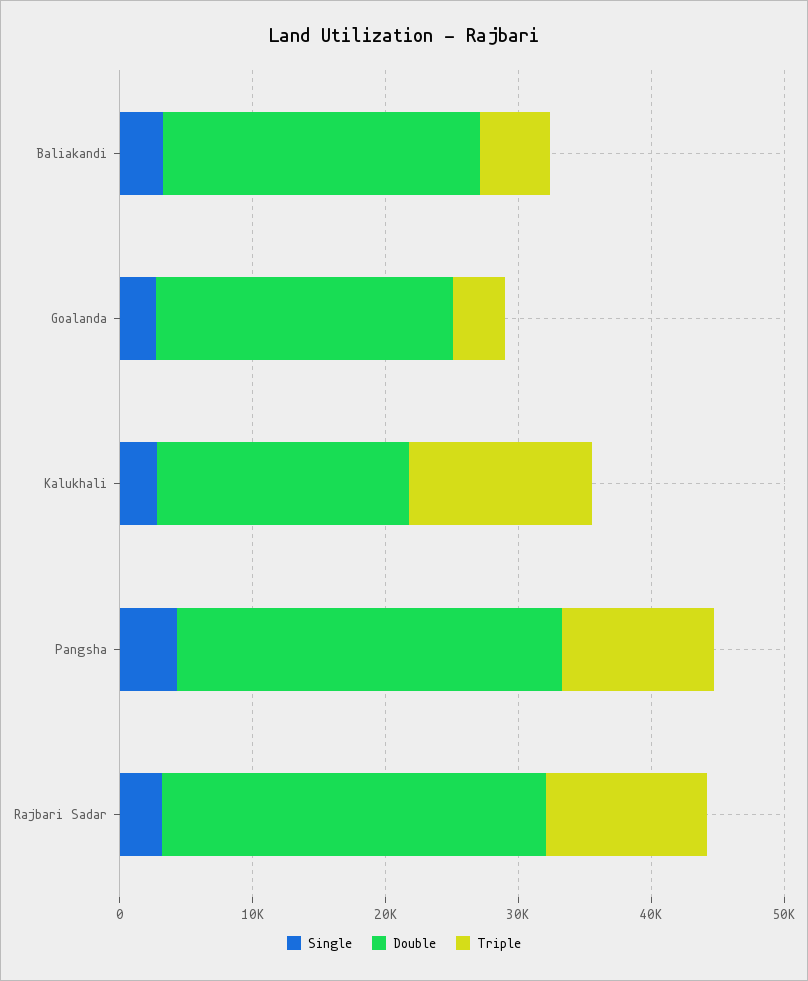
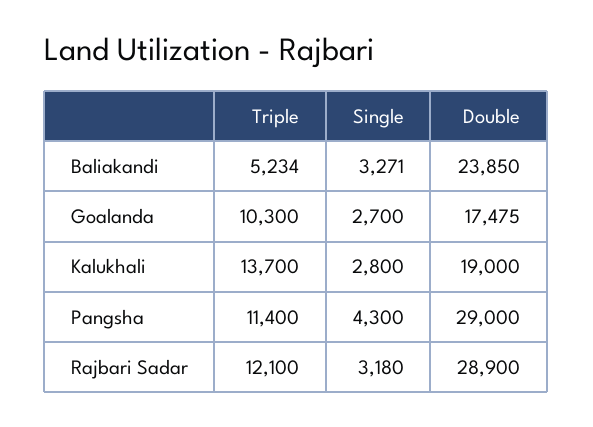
Double, Goalanda: 22000 -> 17475
Triple, Goalanda: 4000 -> 10300

